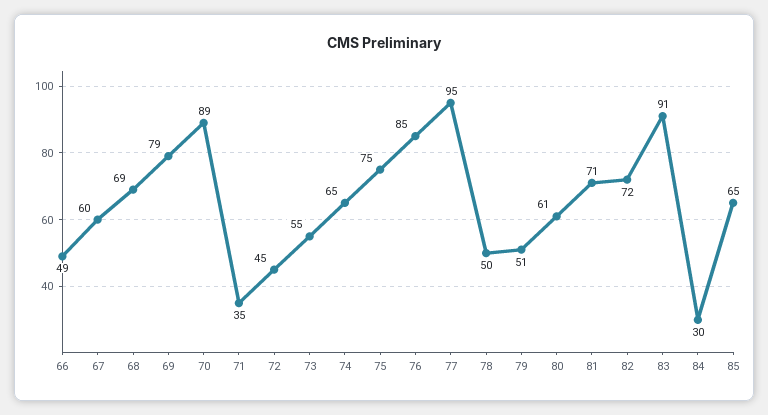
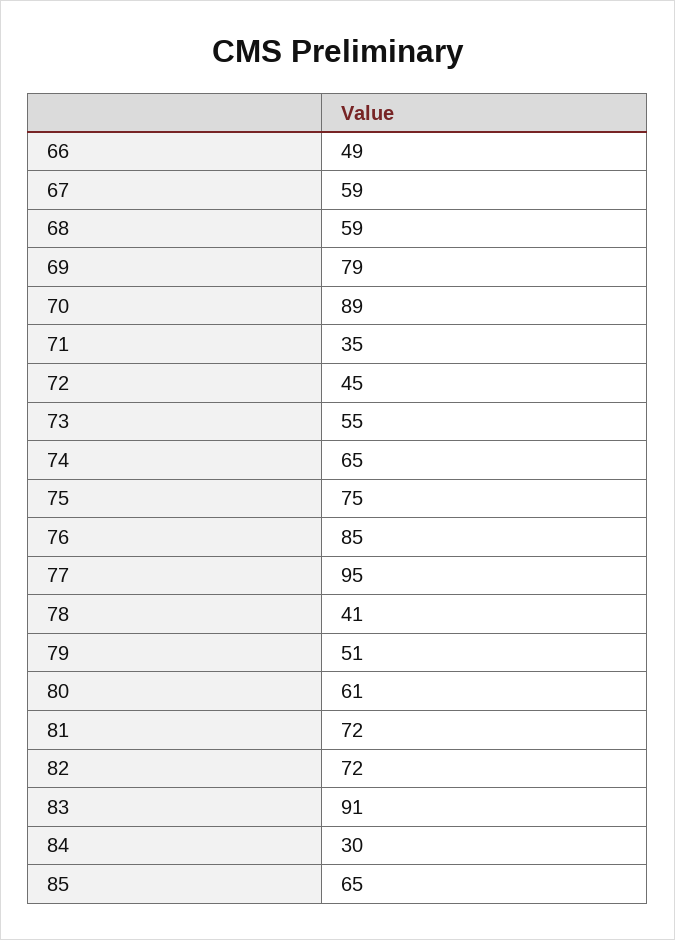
67: 60 -> 59
68: 69 -> 59
78: 50 -> 41
81: 71 -> 72

